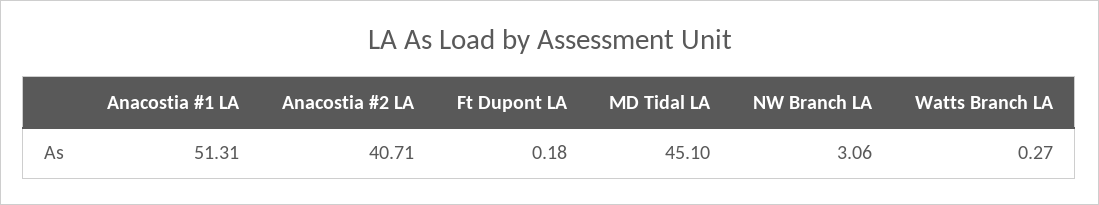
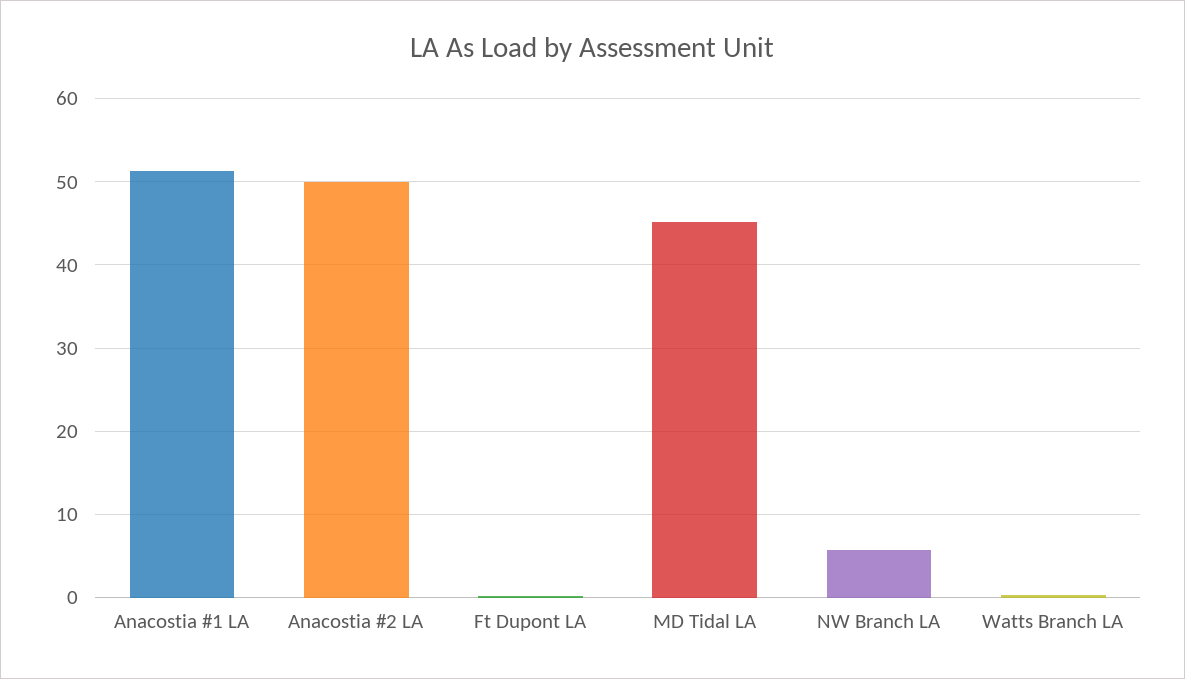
Anacostia #2 LA: 40.71 -> 50
NW Branch LA: 3.06 -> 6

